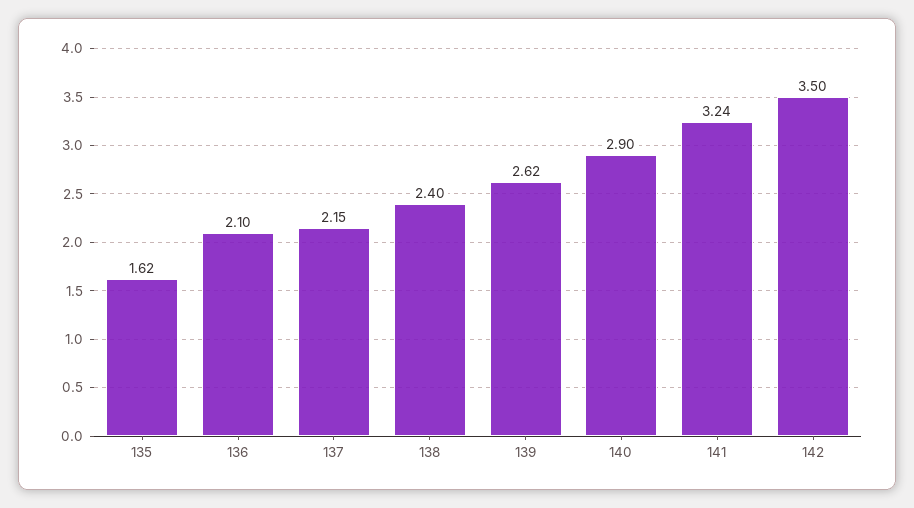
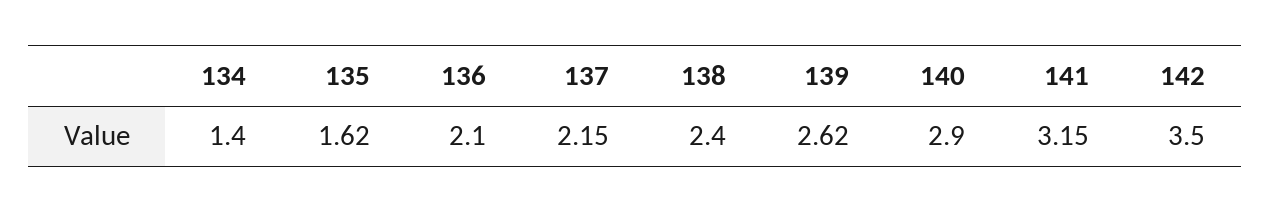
141: 3.24 -> 3.15
134: none -> 1.4

